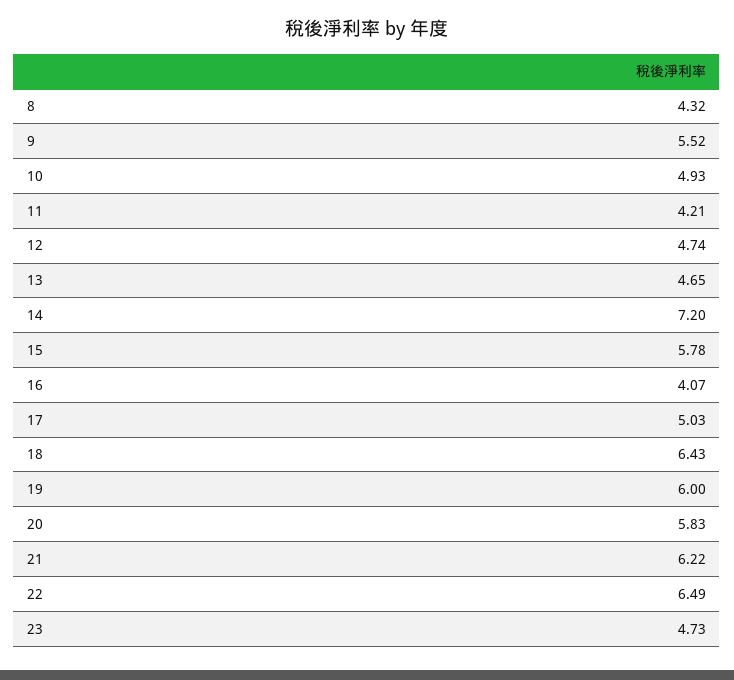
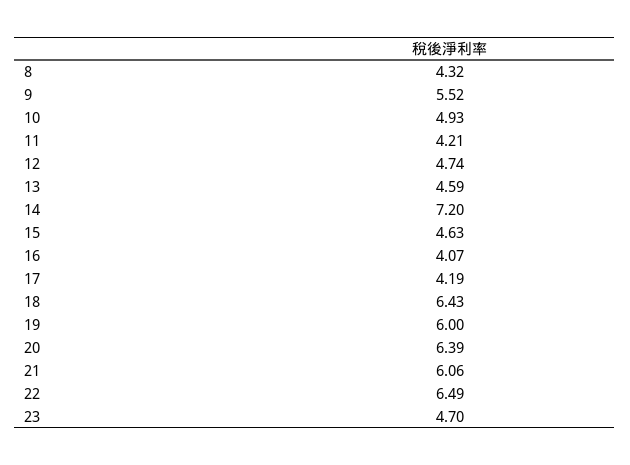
13: 4.65 -> 4.59
15: 5.78 -> 4.63
17: 5.03 -> 4.19
20: 5.83 -> 6.39
21: 6.22 -> 6.06
23: 4.73 -> 4.7

